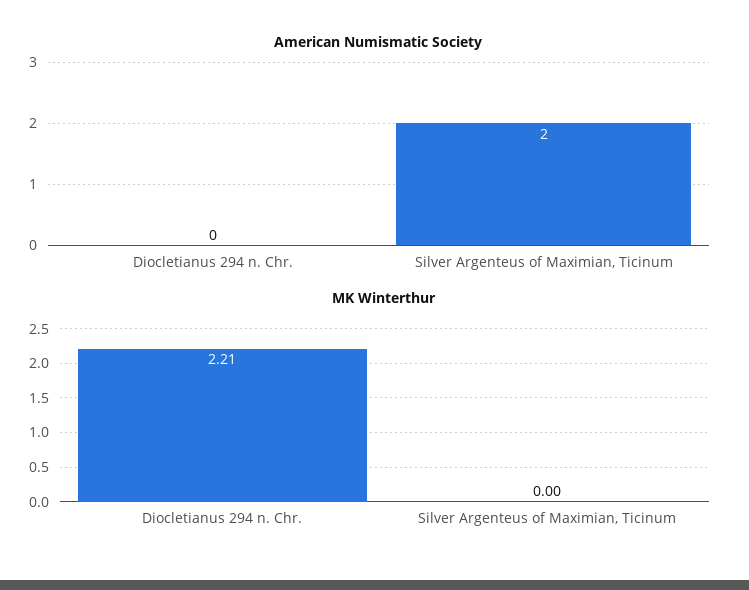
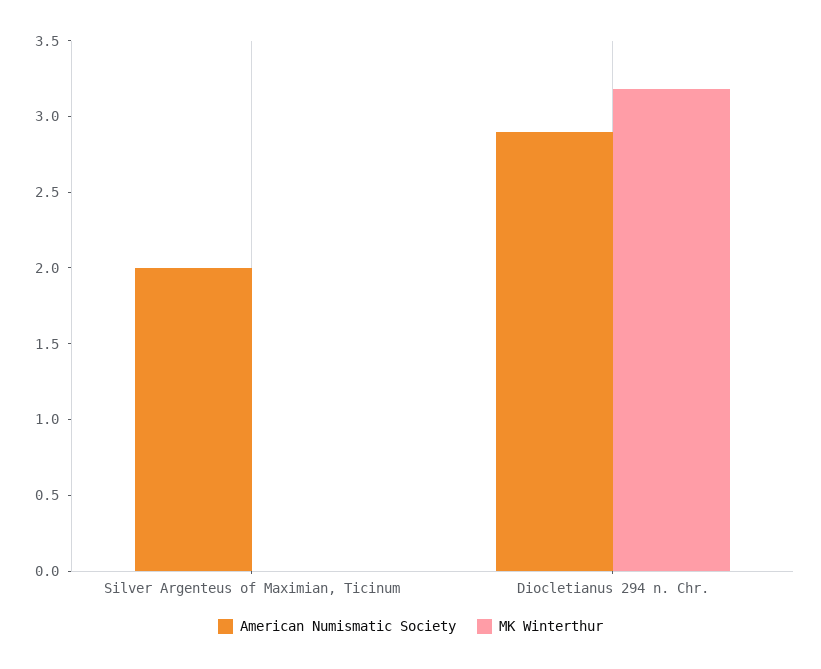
American Numismatic Society, Diocletianus 294 n. Chr.: 0 -> 2.9
MK Winterthur, Diocletianus 294 n. Chr.: 2.21 -> 3.2

